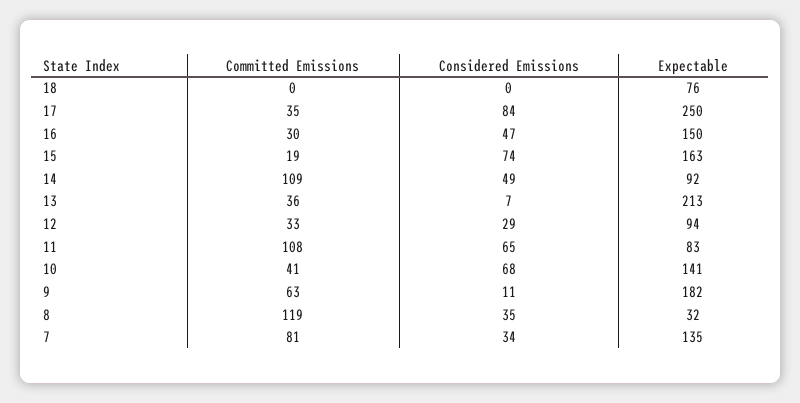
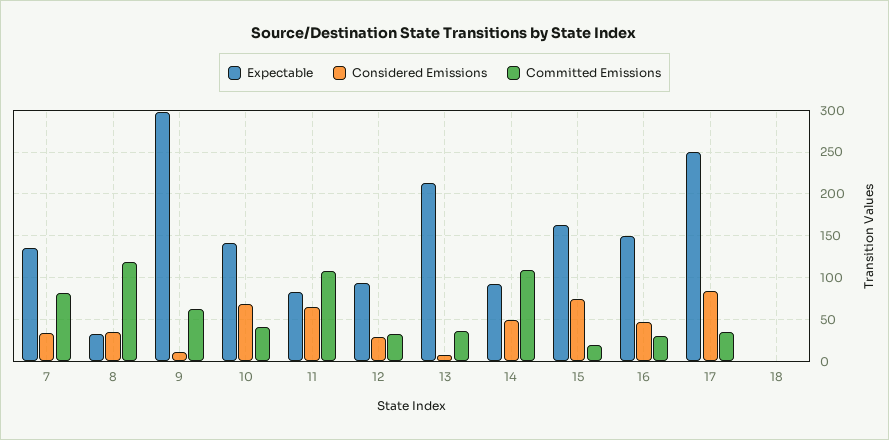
Expectable, 18: 76 -> 0
Expectable, 9: 182 -> 300

